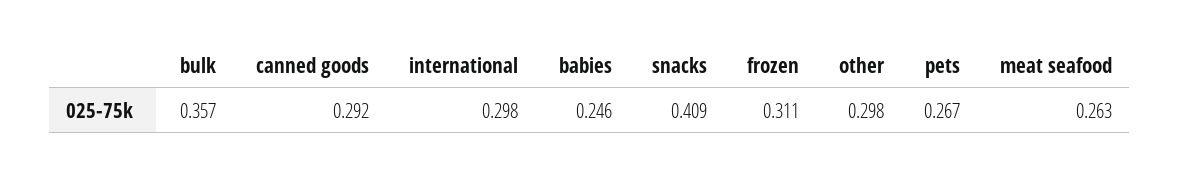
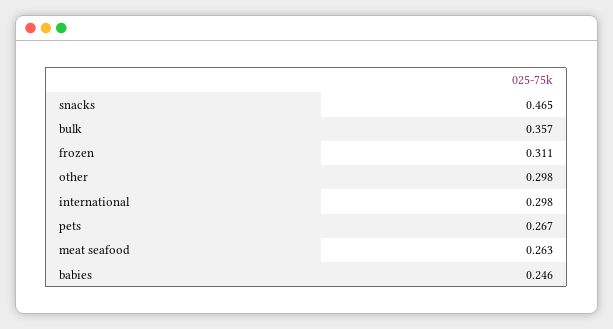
canned goods: 0.292 -> none
snacks: 0.409 -> 0.465

